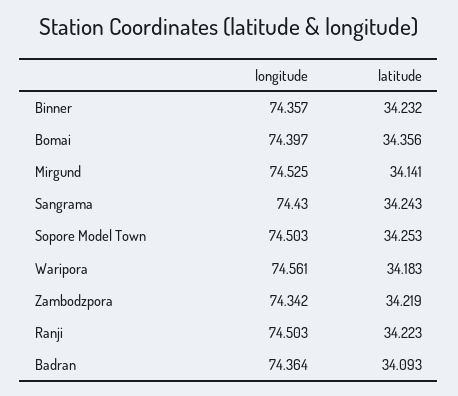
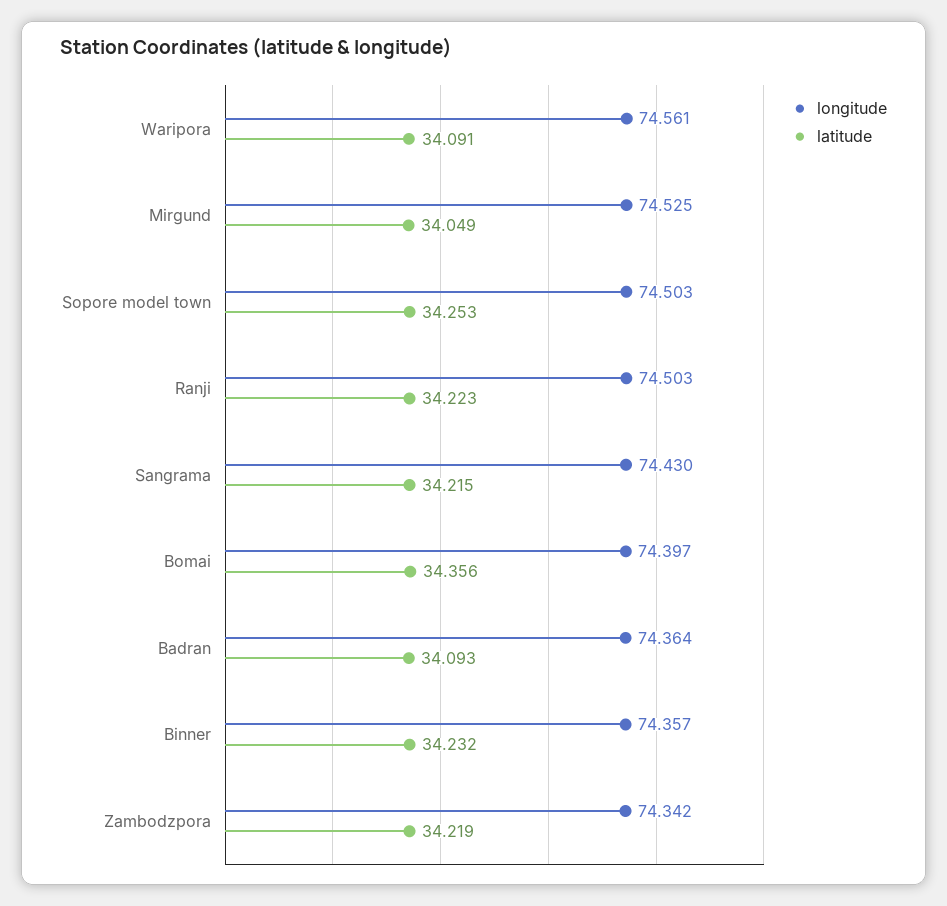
latitude, Mirgund: 34.141 -> 34.049
latitude, Sangrama: 34.243 -> 34.215
latitude, Waripora: 34.183 -> 34.091

